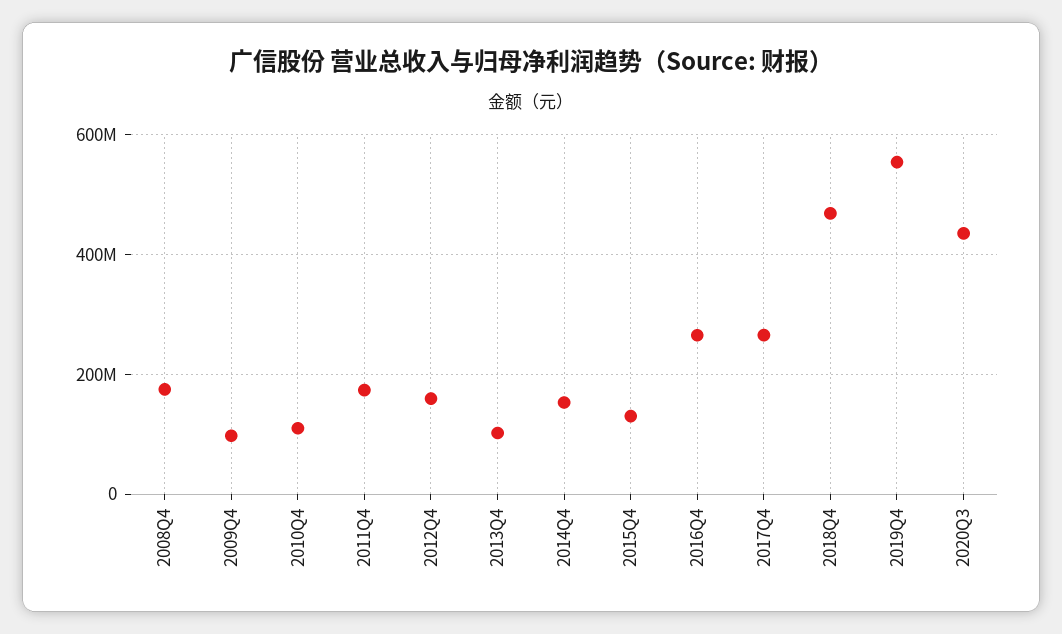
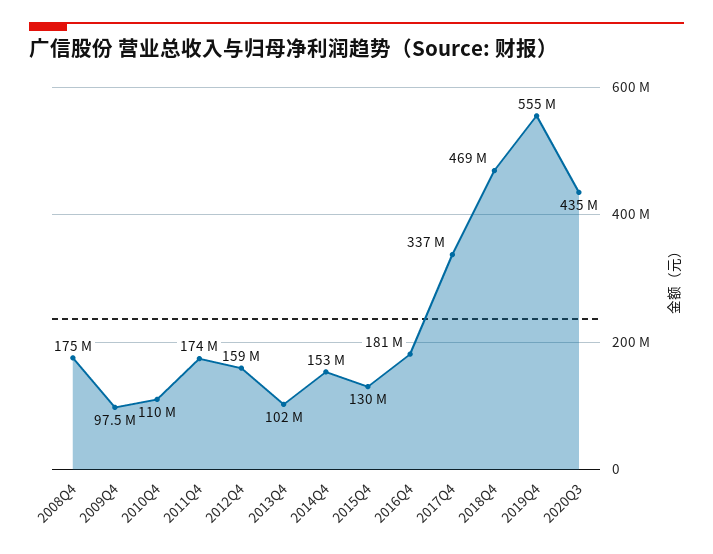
2016Q4: 260000000 -> 181000000
2017Q4: 260000000 -> 337000000

